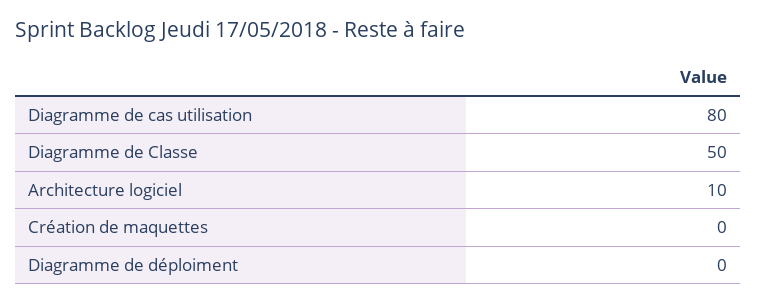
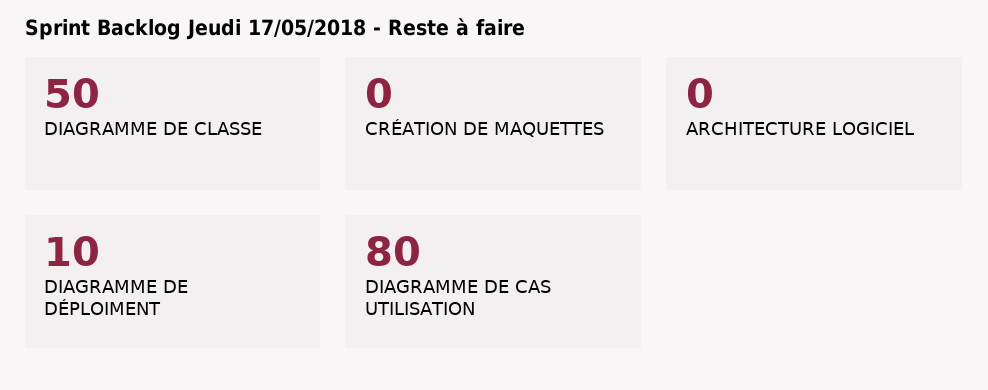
Architecture logiciel: 10 -> 0
Diagramme de déploiment: 0 -> 10

